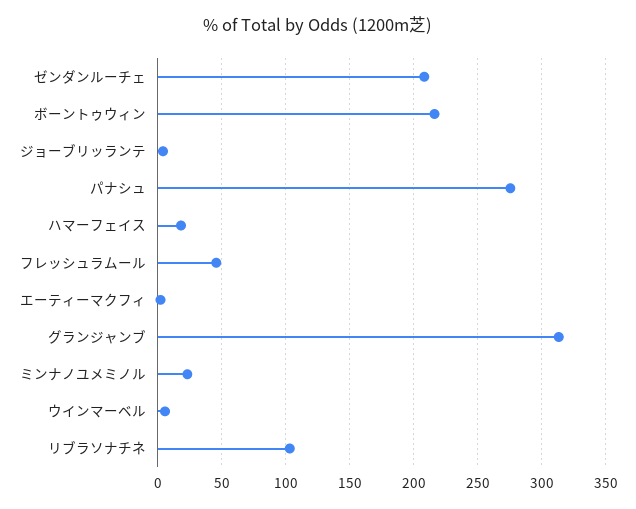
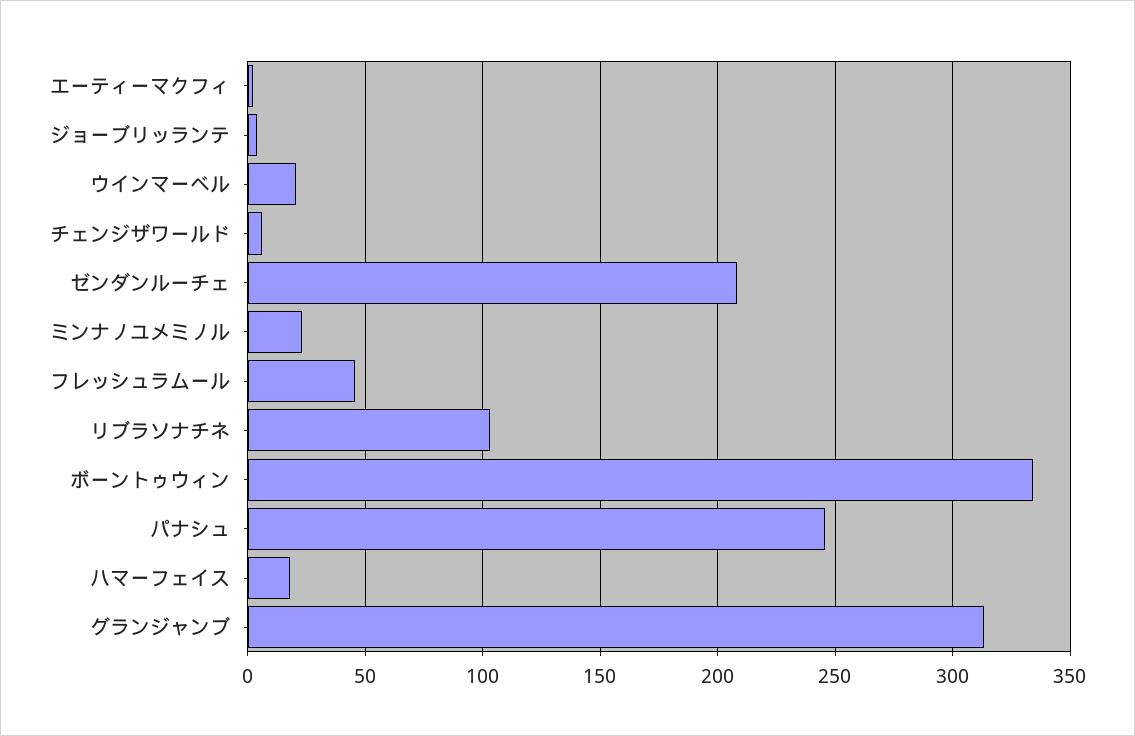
ボーントゥウィン: 215 -> 335
パナシュ: 275 -> 245
ウインマーベル: 5 -> 20
チェンジザワールド: none -> 5

